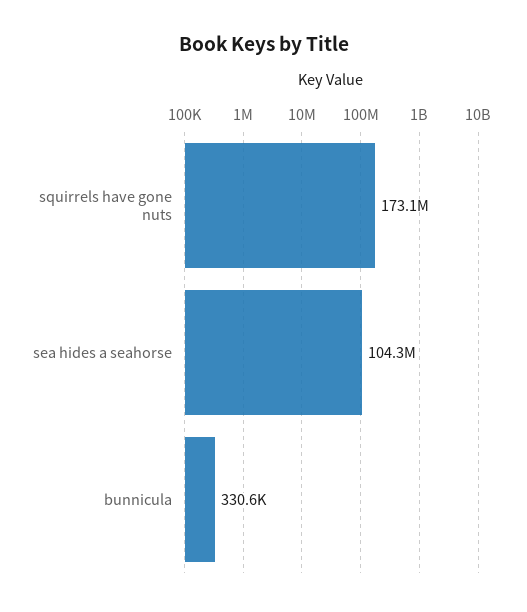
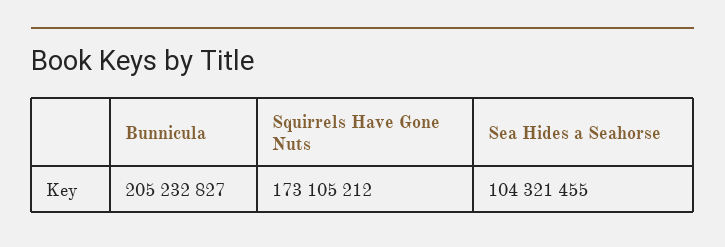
bunnicula: 330600 -> 205232827

